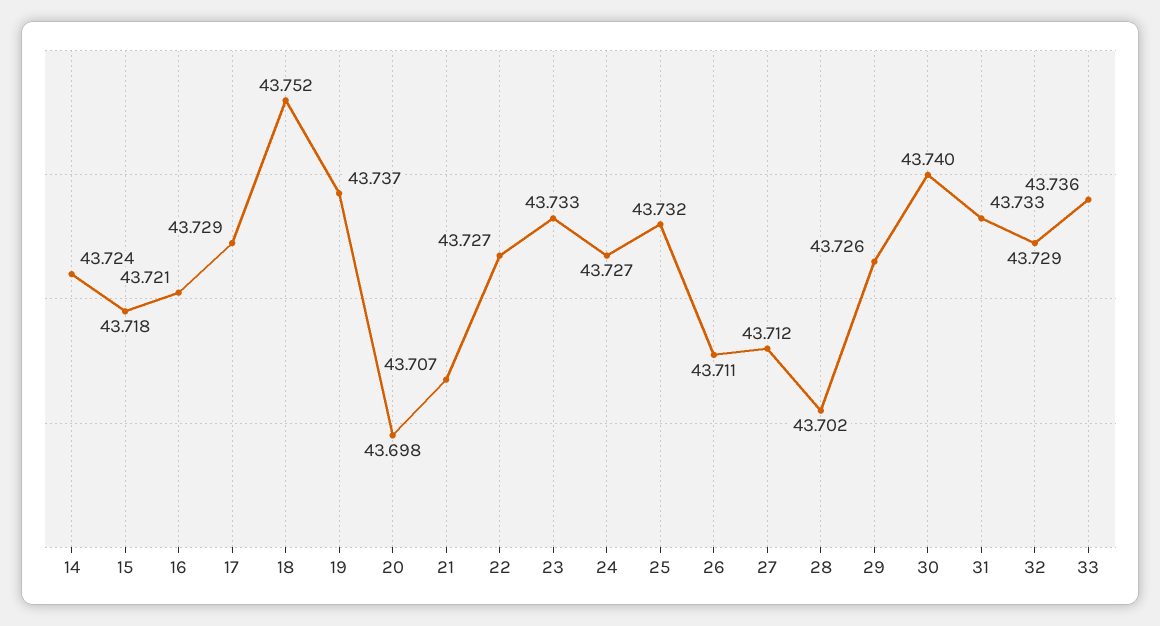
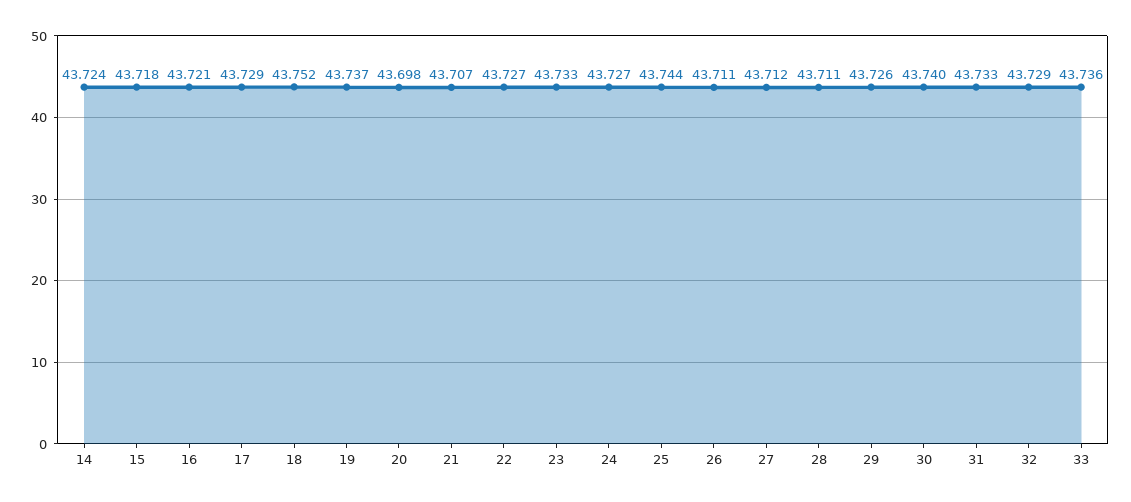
25: 43.732 -> 43.744
28: 43.702 -> 43.711

